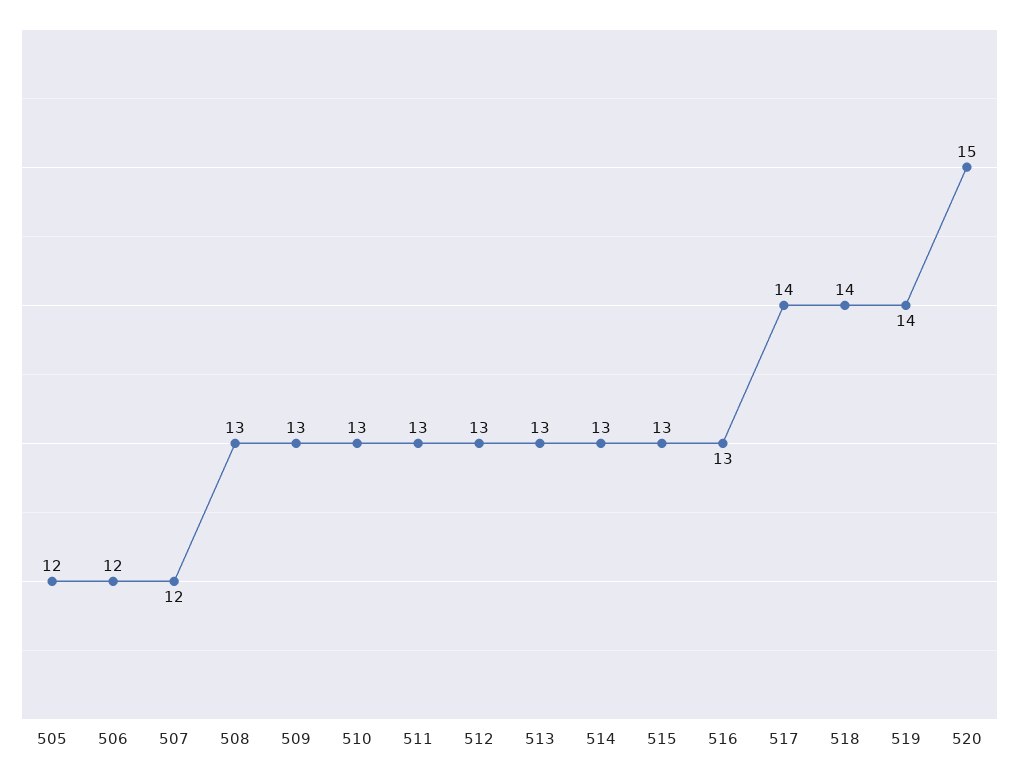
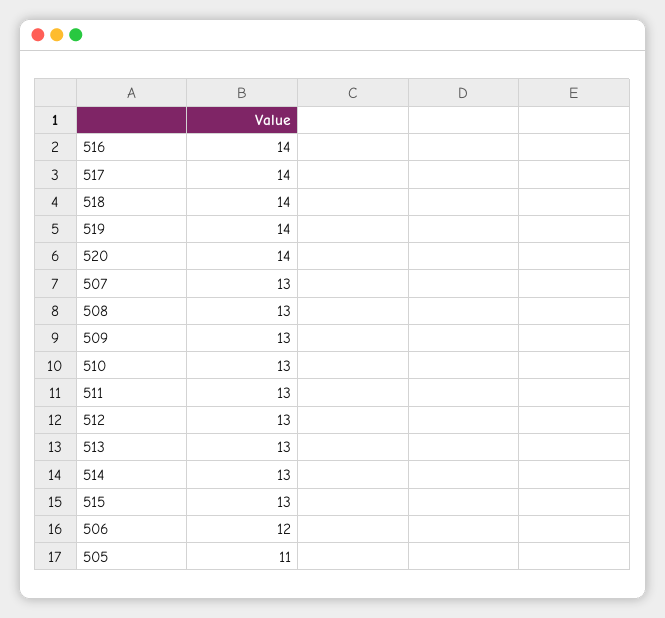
505: 12 -> 11
507: 12 -> 13
516: 13 -> 14
520: 15 -> 14

